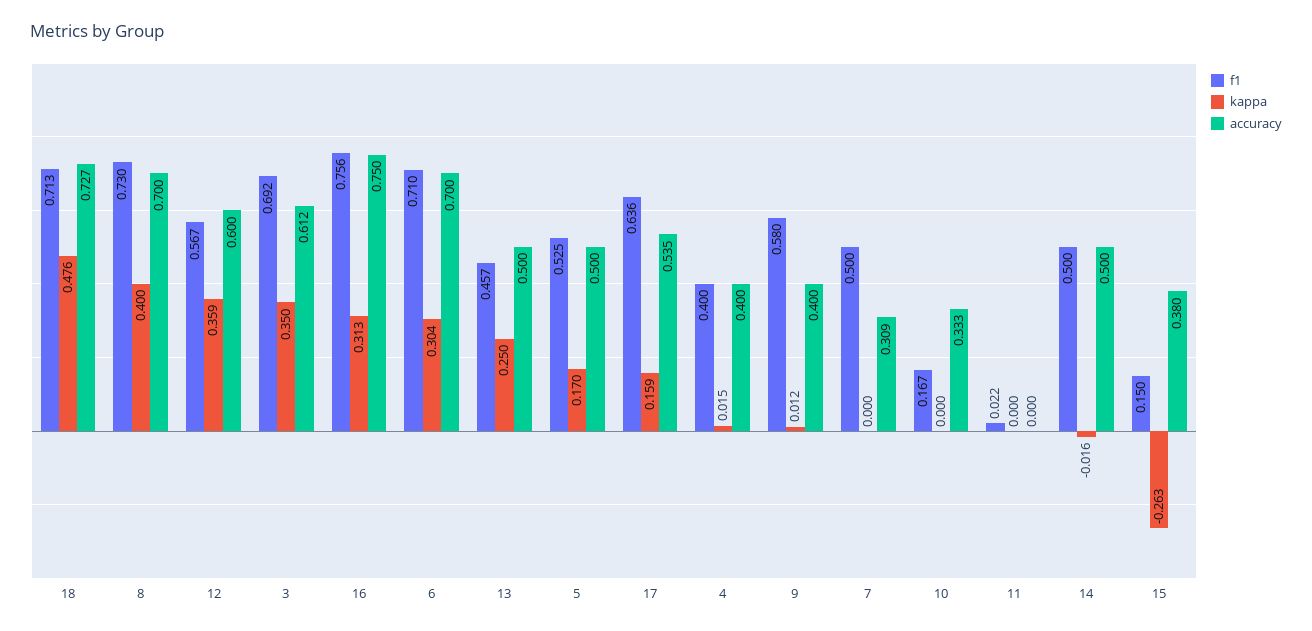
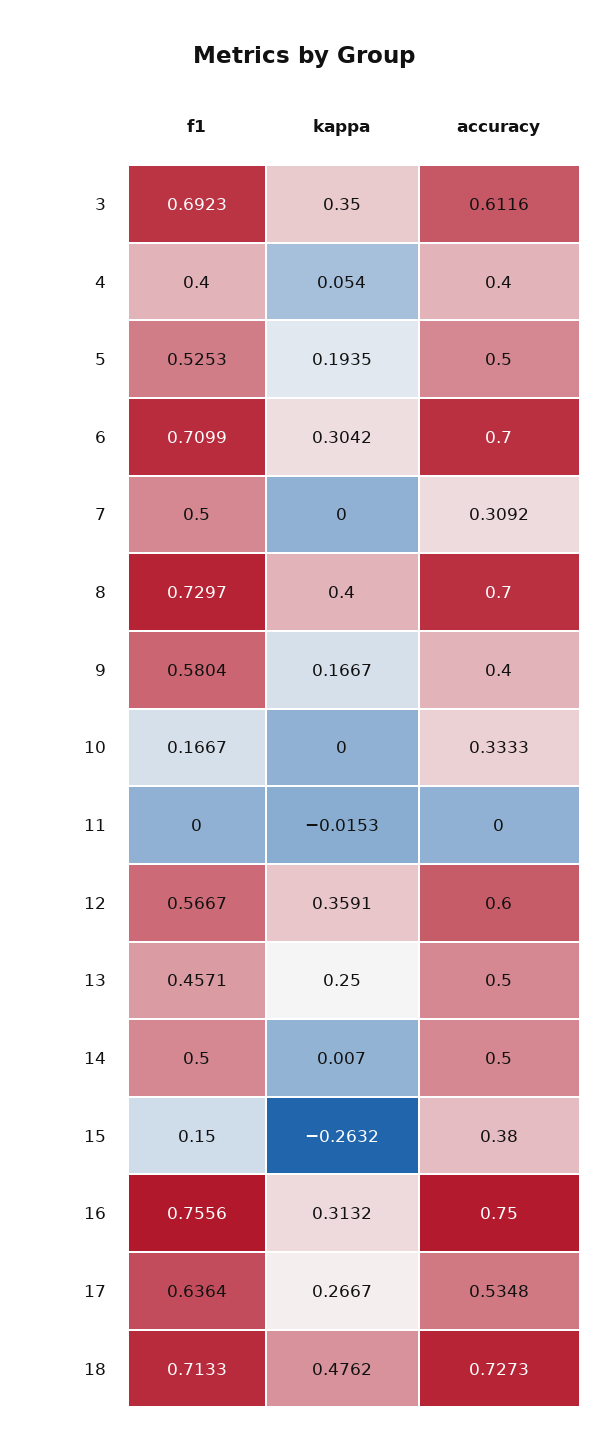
kappa, 5: 0.17 -> 0.1935
kappa, 17: 0.159 -> 0.2667
kappa, 4: 0.015 -> 0.054
kappa, 9: 0.012 -> 0.1667
f1, 11: 0.022 -> 0
kappa, 11: 0 -> -0.0153
kappa, 14: -0.016 -> 0.007

